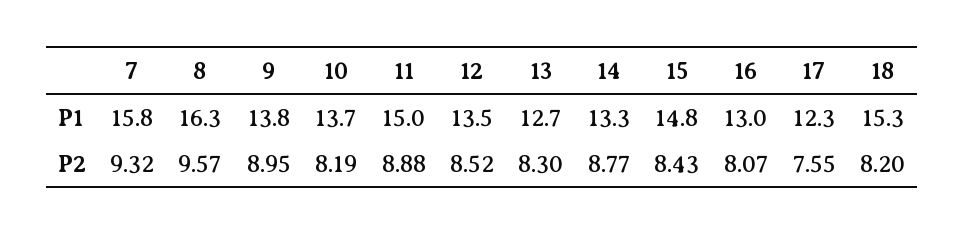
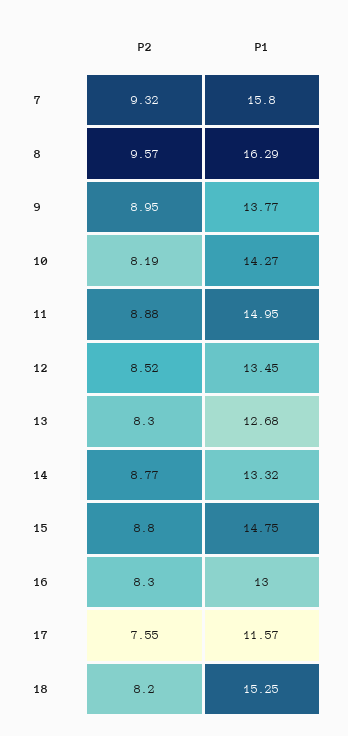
10, P1: 13.7 -> 14.27
17, P1: 12.3 -> 11.57
15, P2: 8.43 -> 8.8
16, P2: 8.07 -> 8.3

